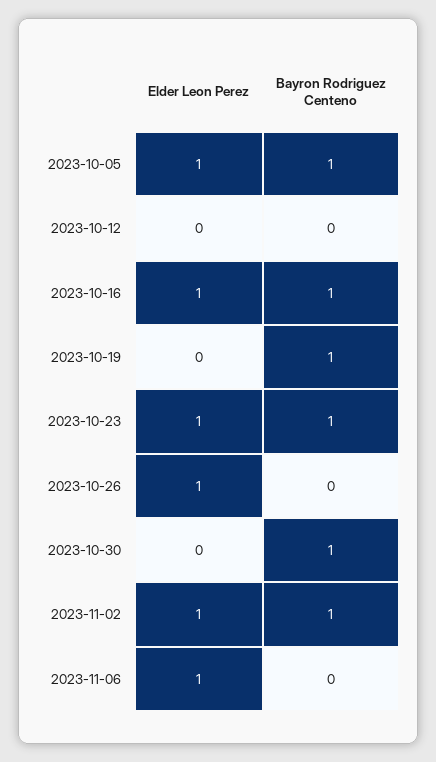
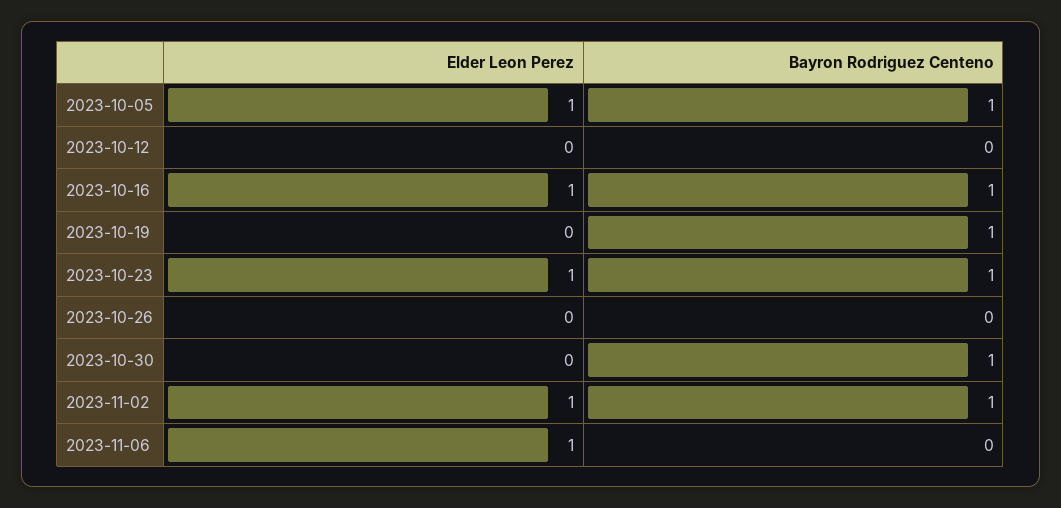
Elder Leon Perez, 2023-10-26: 1 -> 0

